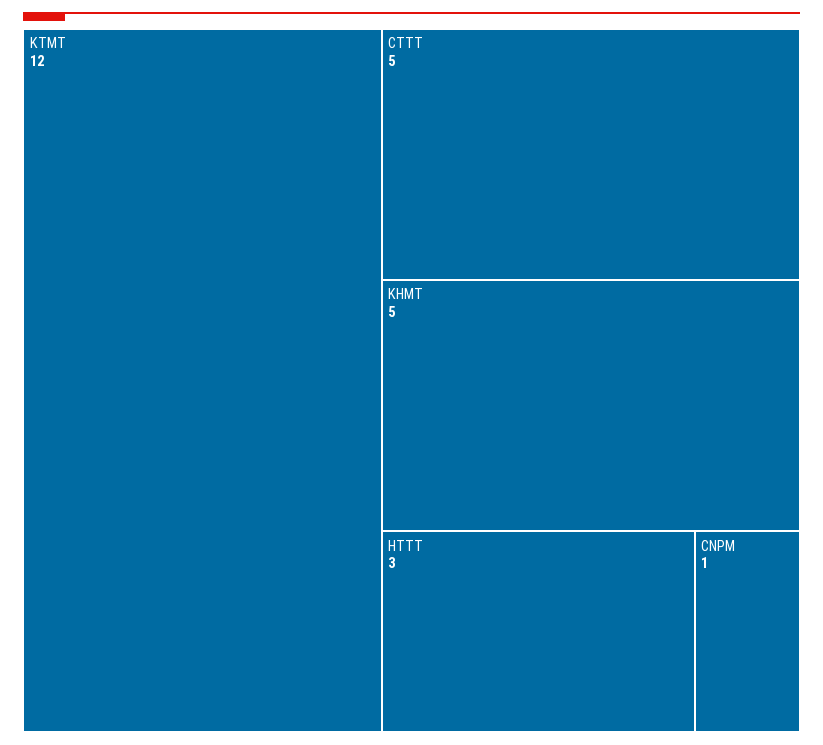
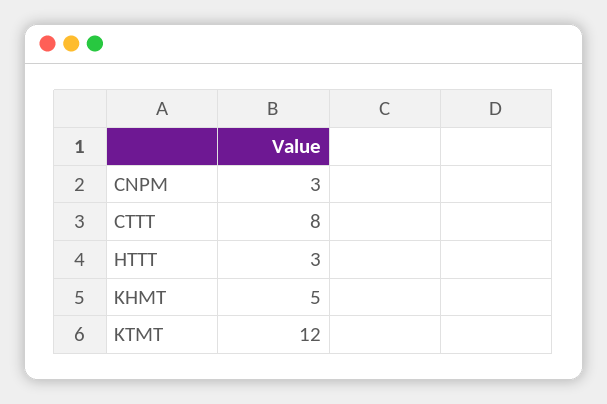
CTTT: 5 -> 8
CNPM: 1 -> 3

